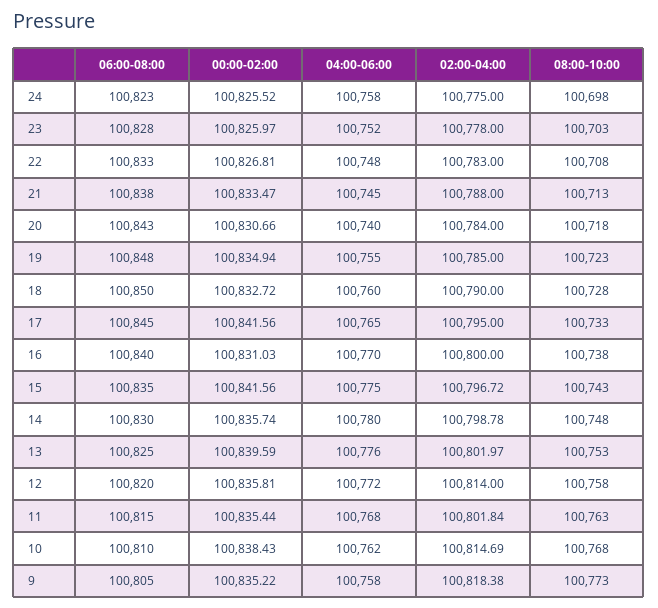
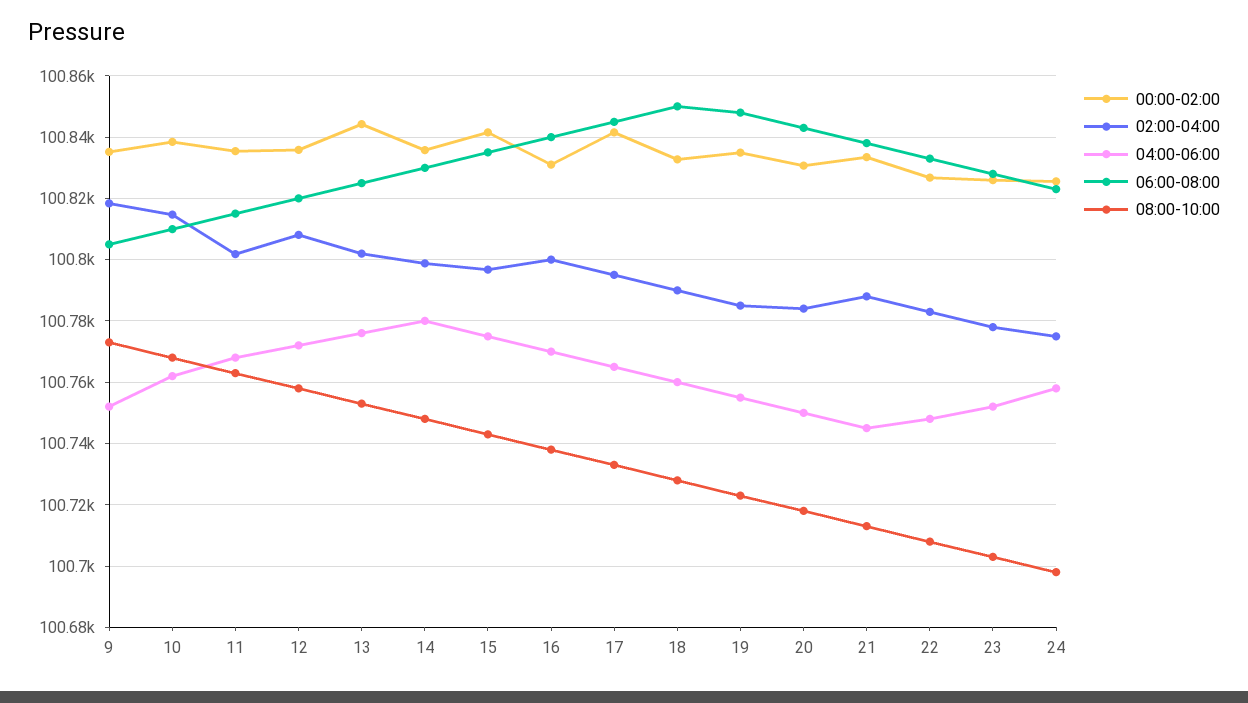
04:00-06:00, 20: 100740 -> 100750
00:00-02:00, 13: 100839.59 -> 100844
02:00-04:00, 12: 100814 -> 100808
04:00-06:00, 9: 100758 -> 100752

